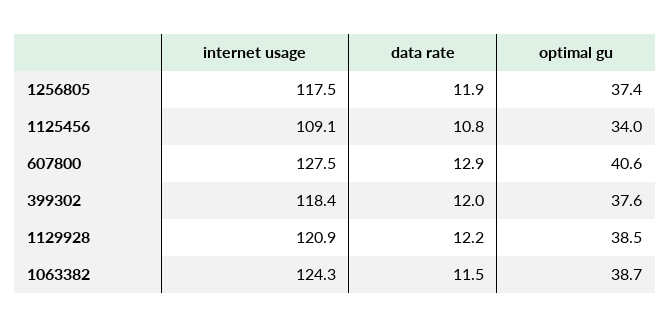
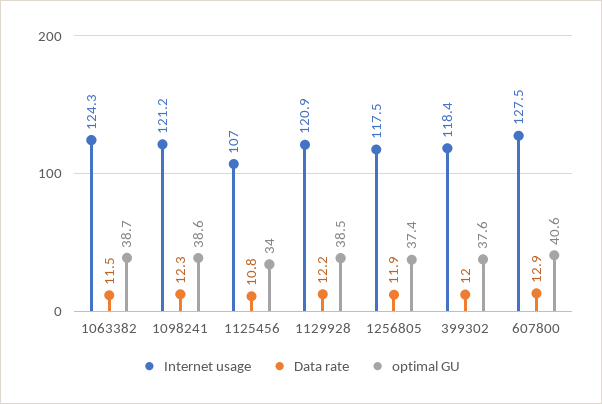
internet usage, 1125456: 109.1 -> 107
internet usage, 1098241: none -> 121.2
data rate, 1098241: none -> 12.3
optimal gu, 1098241: none -> 38.6

